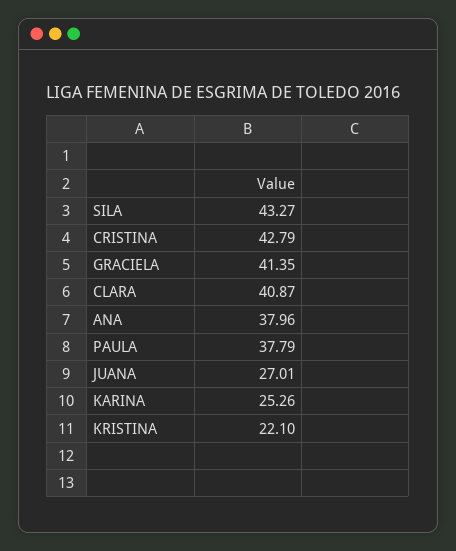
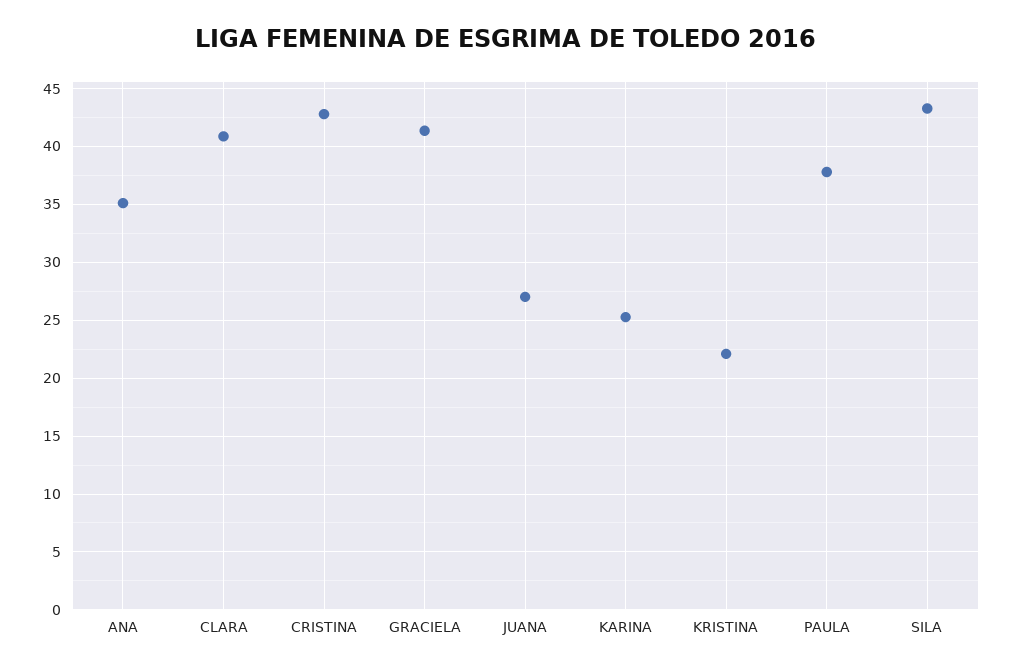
ANA: 37.96 -> 35

